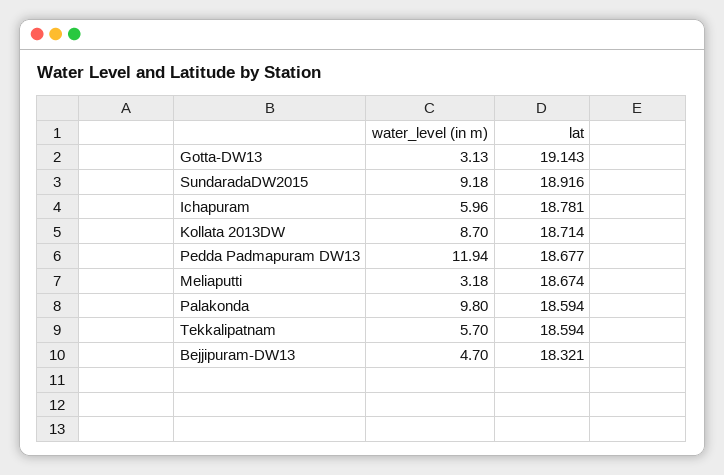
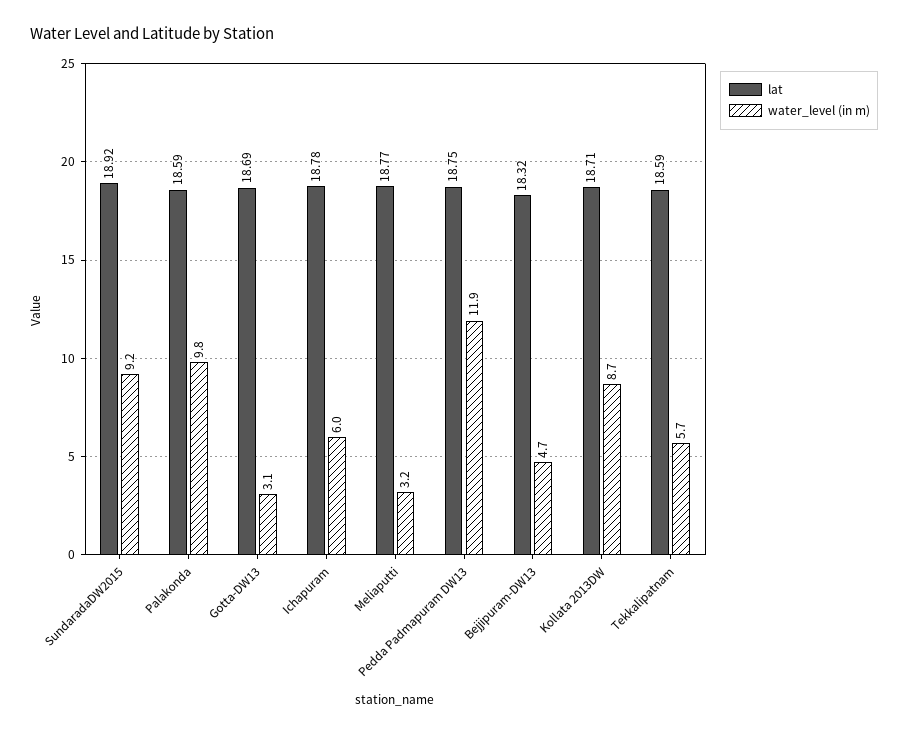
lat, Gotta-DW13: 19.143 -> 18.69
lat, Pedda Padmapuram DW13: 18.677 -> 18.75
lat, Meliaputti: 18.674 -> 18.77

